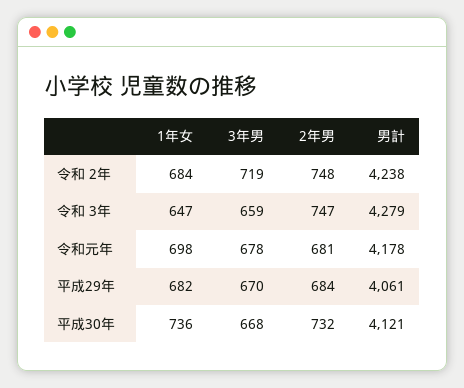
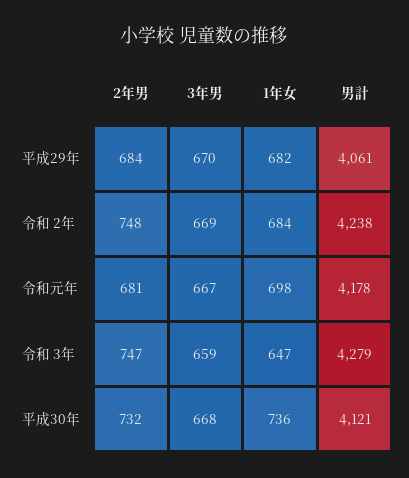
3年男, 令和 2年: 719 -> 669
3年男, 令和元年: 678 -> 667

